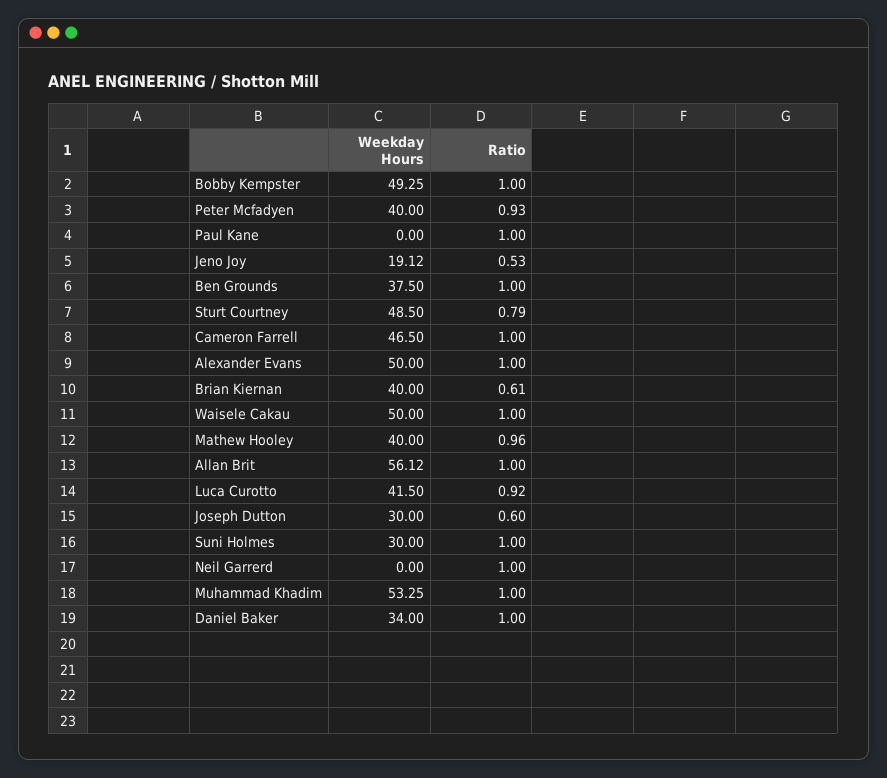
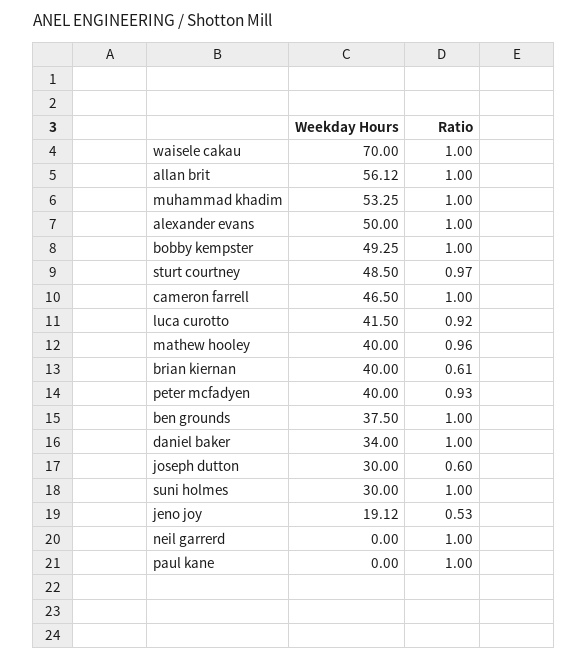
Ratio, Sturt Courtney: 0.79 -> 0.97
Weekday Hours, Waisele Cakau: 50 -> 70

